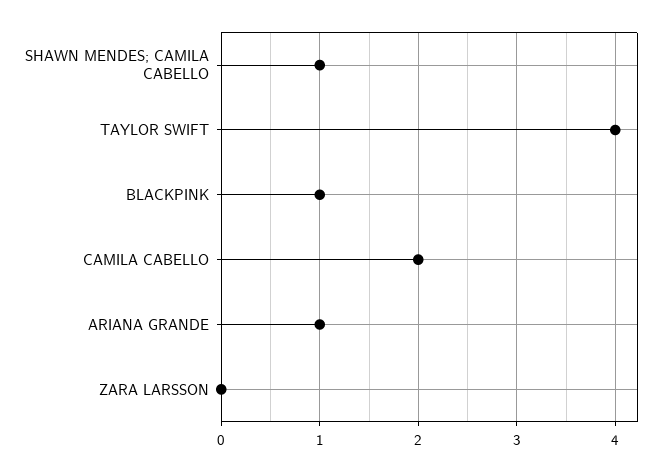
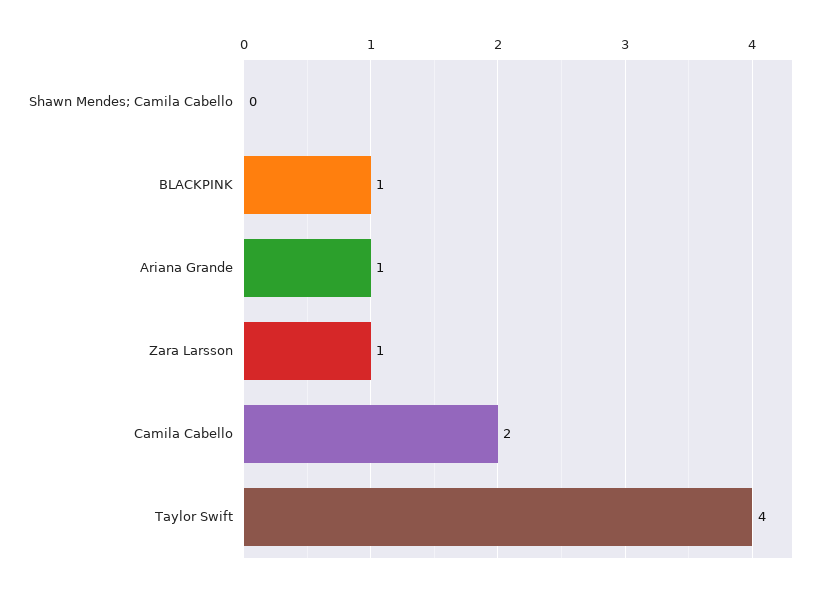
SHAWN MENDES; CAMILA CABELLO: 1 -> 0
ZARA LARSSON: 0 -> 1

